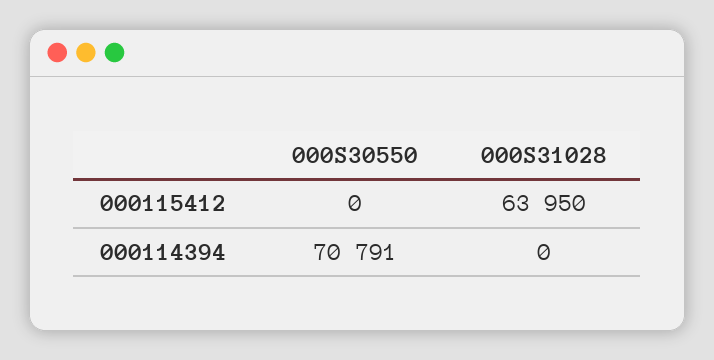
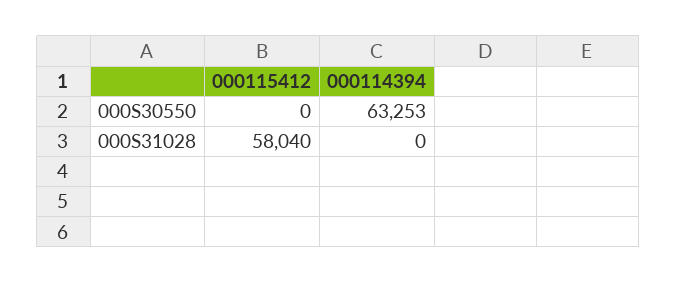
000S31028, 000115412: 63950 -> 58040
000S30550, 000114394: 70791 -> 63253

